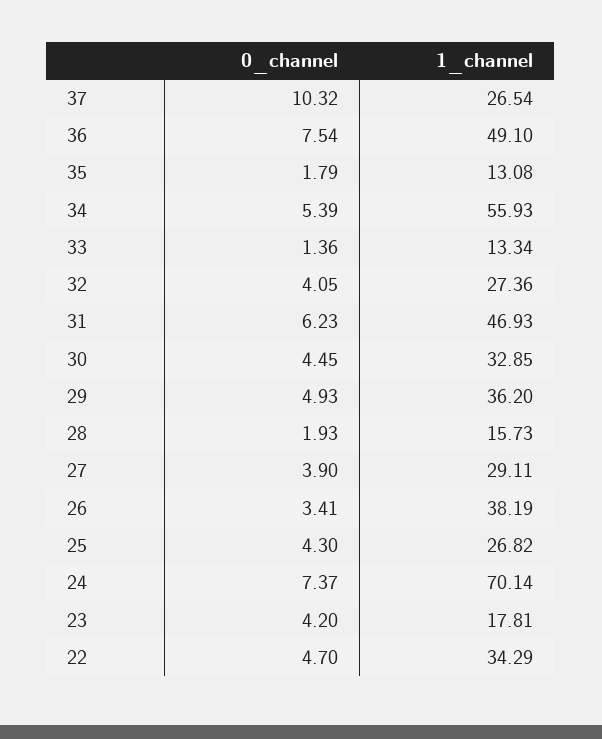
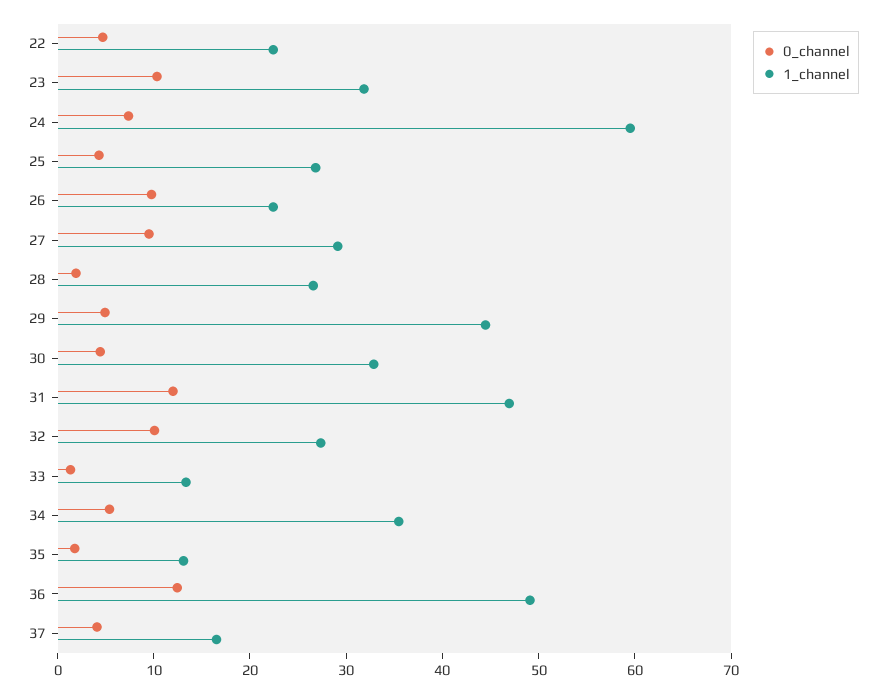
0_channel, 37: 10.32 -> 4
1_channel, 37: 26.54 -> 16
0_channel, 36: 7.54 -> 12
1_channel, 34: 55.93 -> 36
0_channel, 32: 4.05 -> 10
0_channel, 31: 6.23 -> 12
1_channel, 29: 36.2 -> 44
1_channel, 28: 15.73 -> 26
0_channel, 27: 3.9 -> 10
0_channel, 26: 3.41 -> 10
1_channel, 26: 38.19 -> 22
1_channel, 24: 70.14 -> 60
0_channel, 23: 4.2 -> 10
1_channel, 23: 17.81 -> 32
1_channel, 22: 34.29 -> 22

